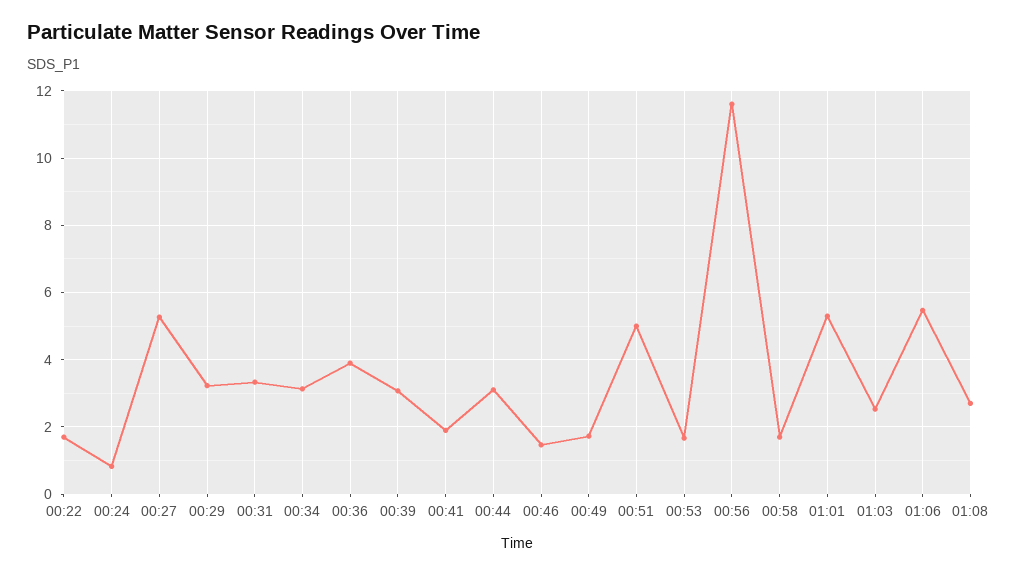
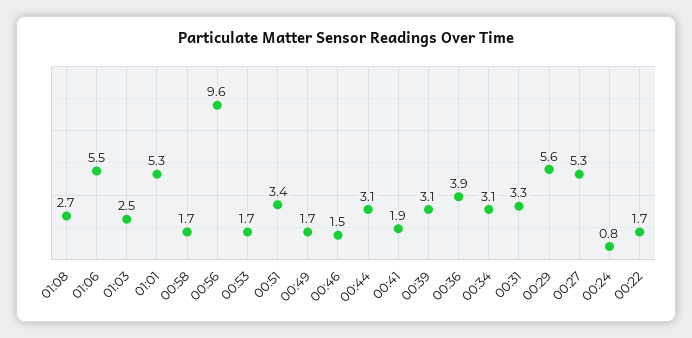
00:29: 3.2 -> 5.6
00:51: 5 -> 3.4
00:56: 11.6 -> 9.6

